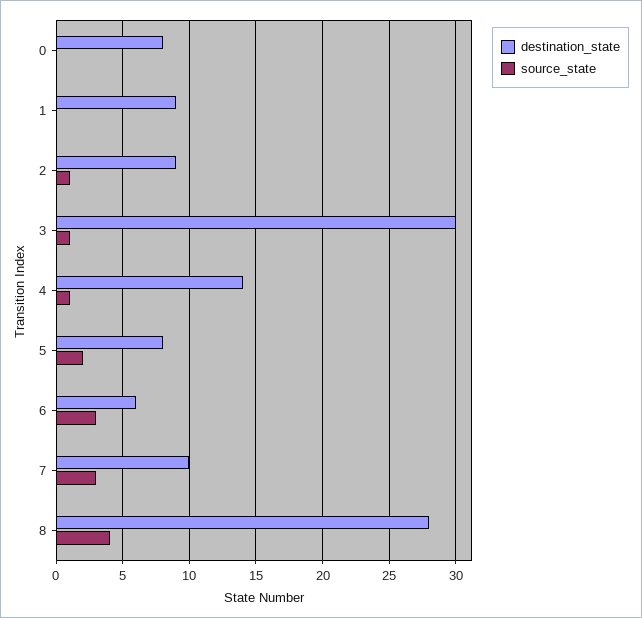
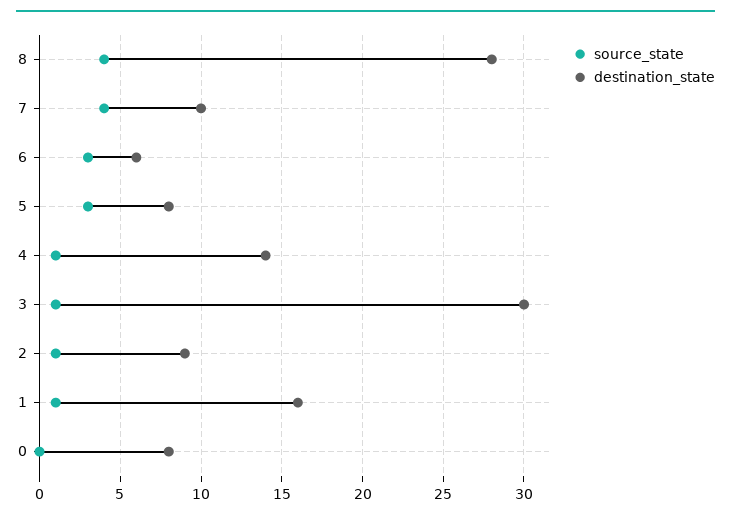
destination_state, 1: 9 -> 16
source_state, 1: 0 -> 1
source_state, 5: 2 -> 3
source_state, 7: 3 -> 4

